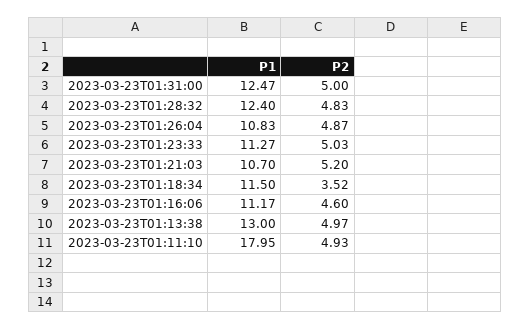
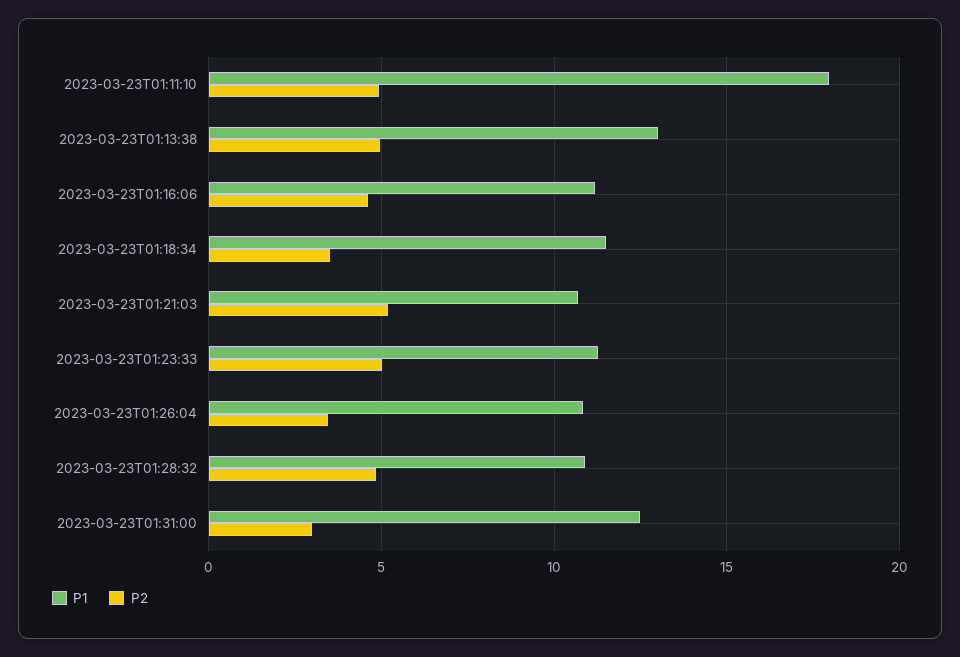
P2, 2023-03-23T01:31:00: 5 -> 3
P1, 2023-03-23T01:28:32: 12.4 -> 11
P2, 2023-03-23T01:26:04: 4.87 -> 3.5

